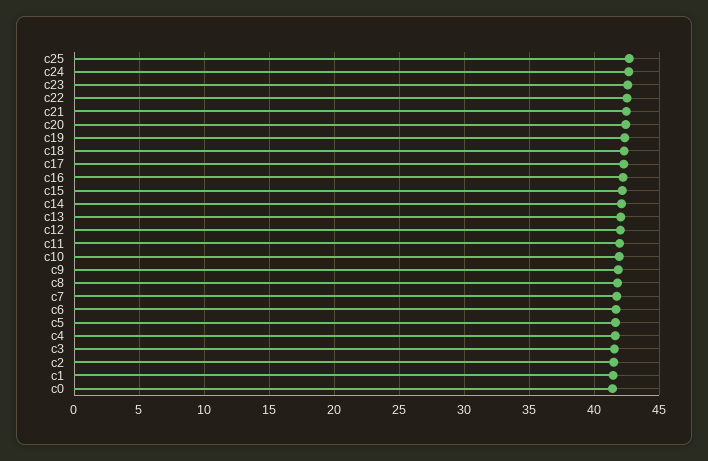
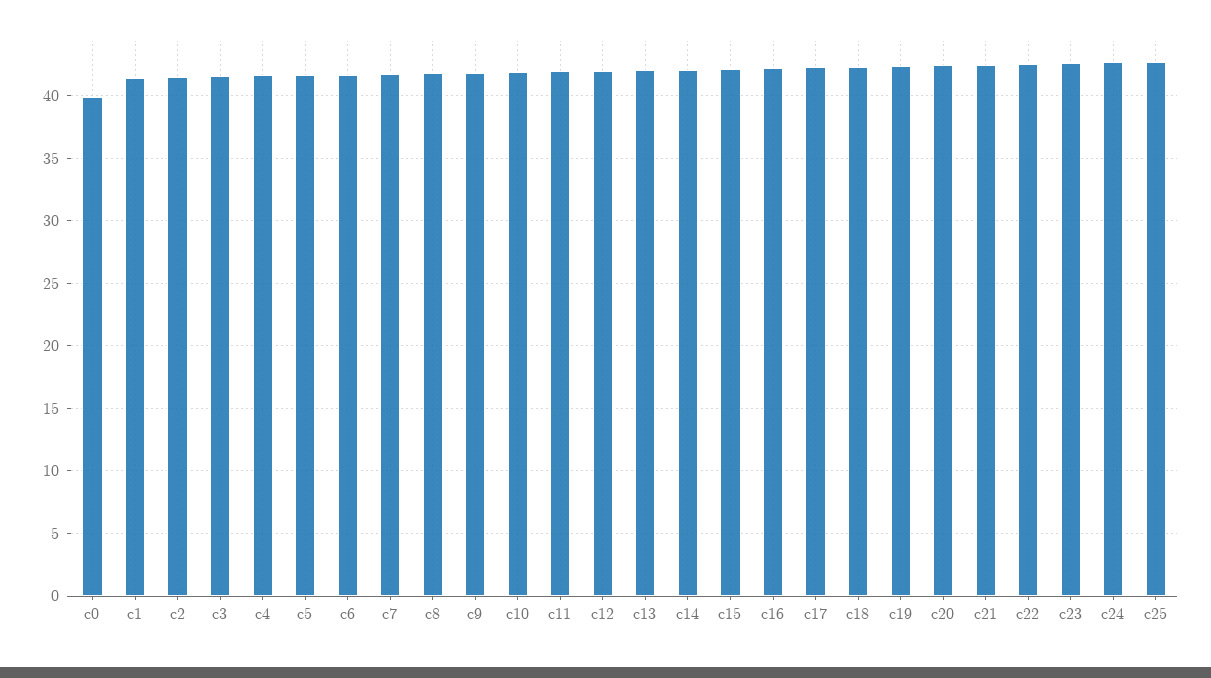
c0: 41.5 -> 40

